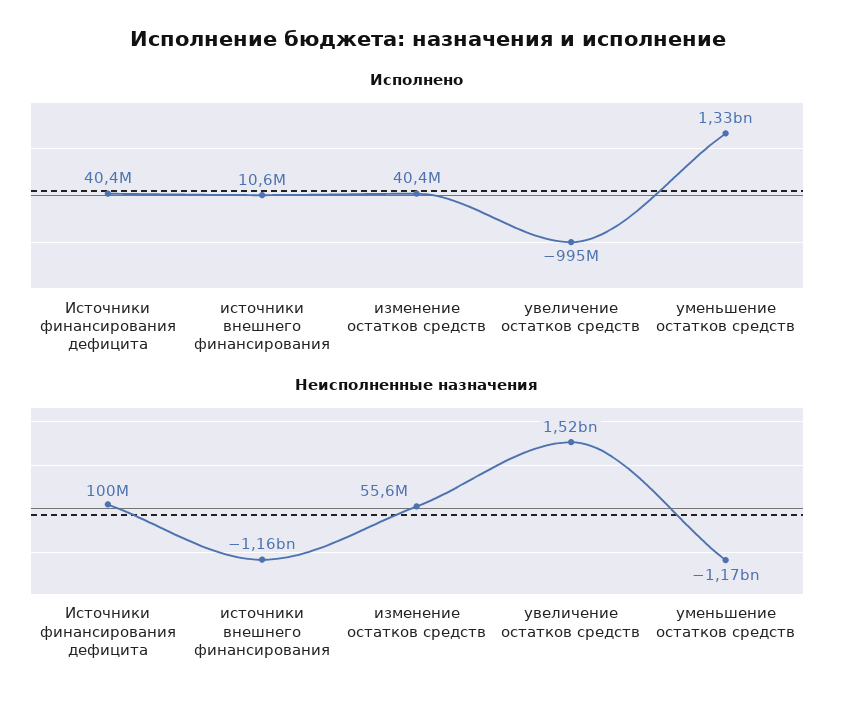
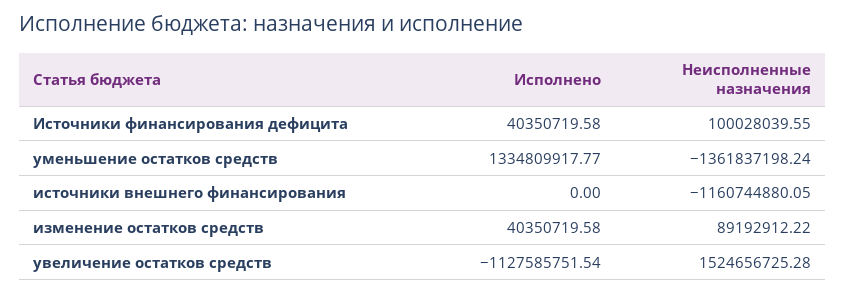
Исполнено, источники внешнего финансирования: 10600000 -> 0
Исполнено, увеличение остатков средств: -995000000 -> -1127585751.54
Неисполненные назначения, изменение остатков средств: 55600000 -> 89192912.22
Неисполненные назначения, уменьшение остатков средств: -1170000000 -> -1361837198.24

